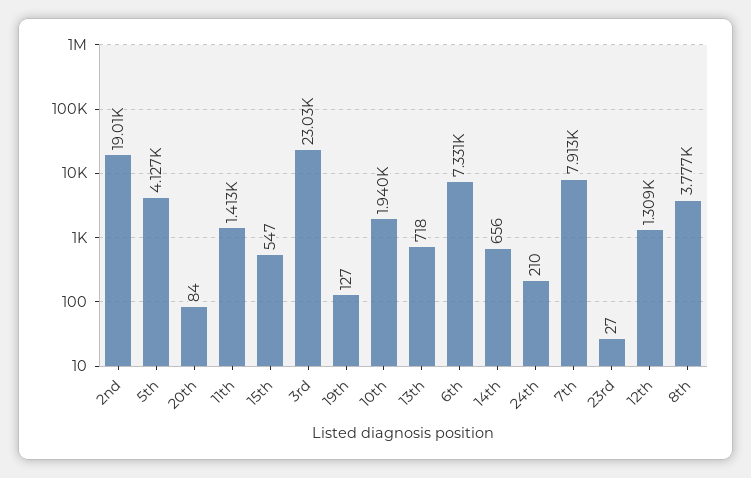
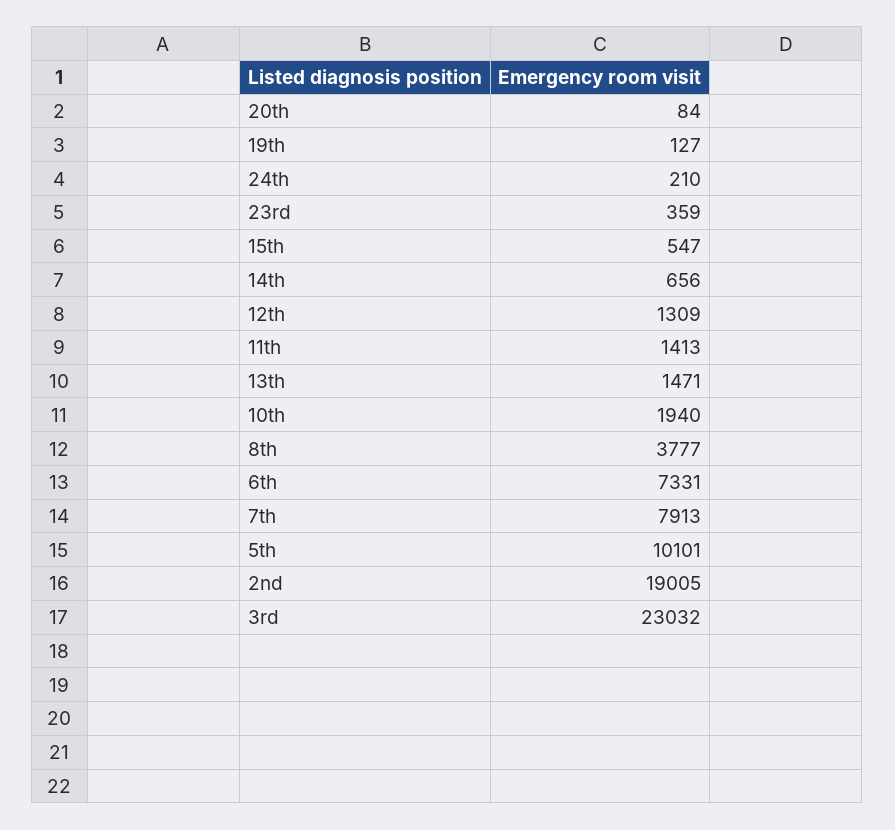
5th: 4127 -> 10101
13th: 718 -> 1471
23rd: 27 -> 359

